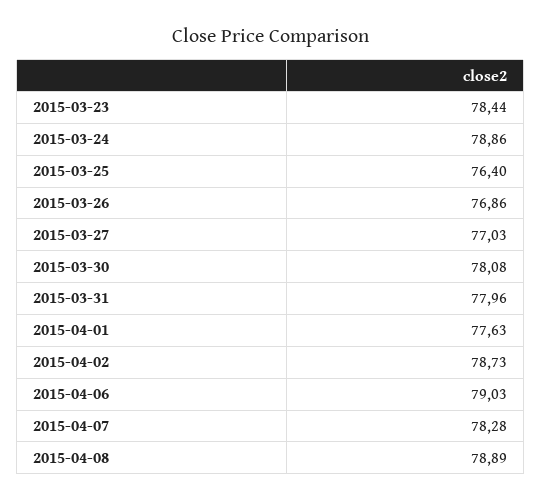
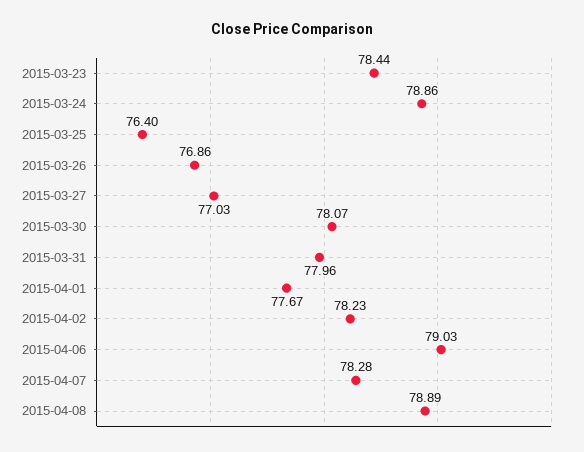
2015-03-30: 78.08 -> 78.07
2015-04-01: 77.63 -> 77.67
2015-04-02: 78.73 -> 78.23

